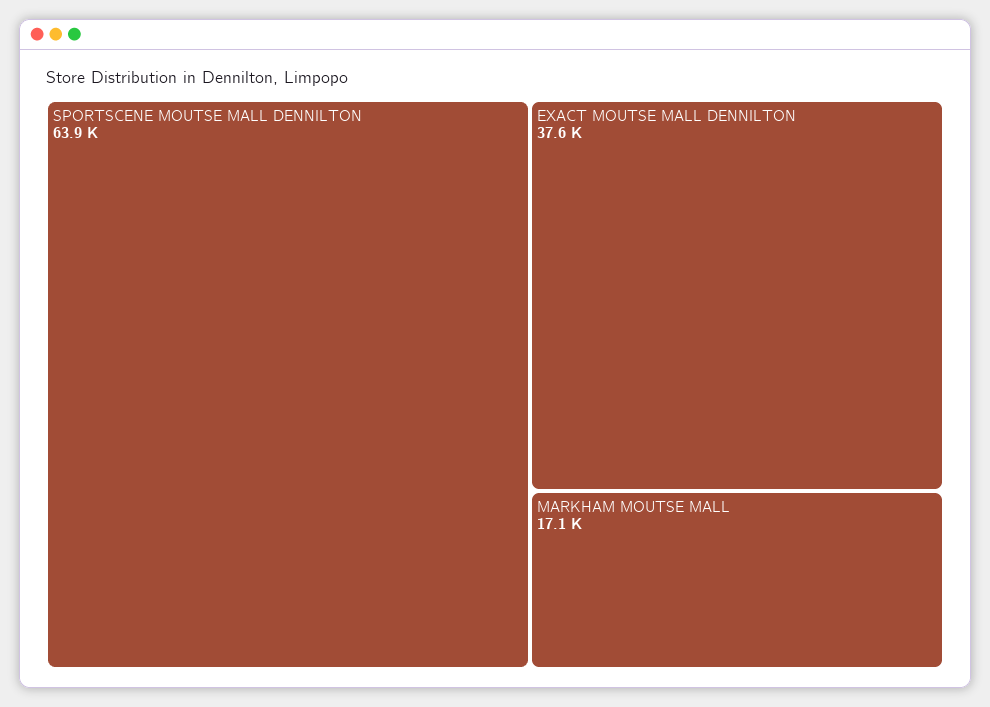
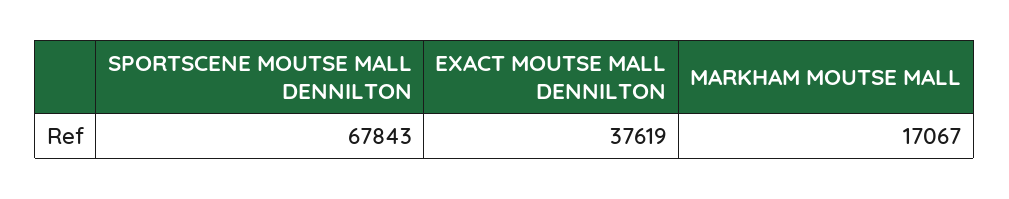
SPORTSCENE MOUTSE MALL DENNILTON: 63900 -> 67843

